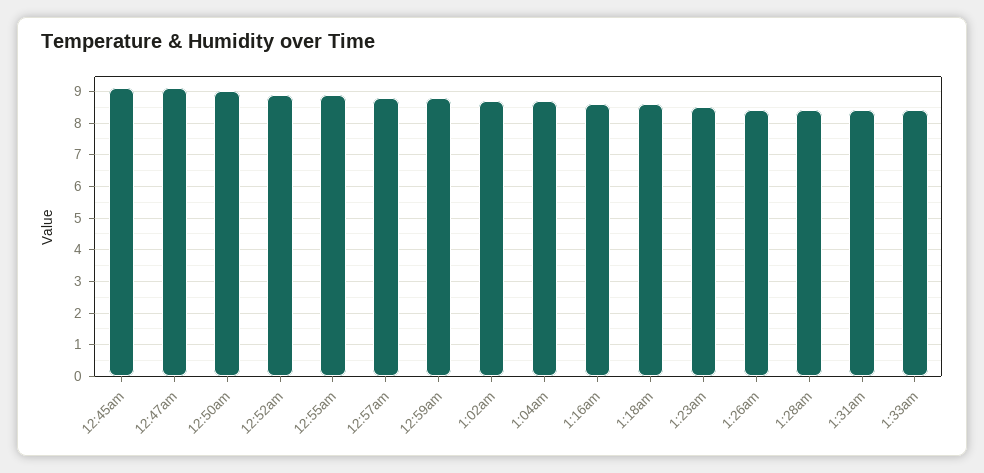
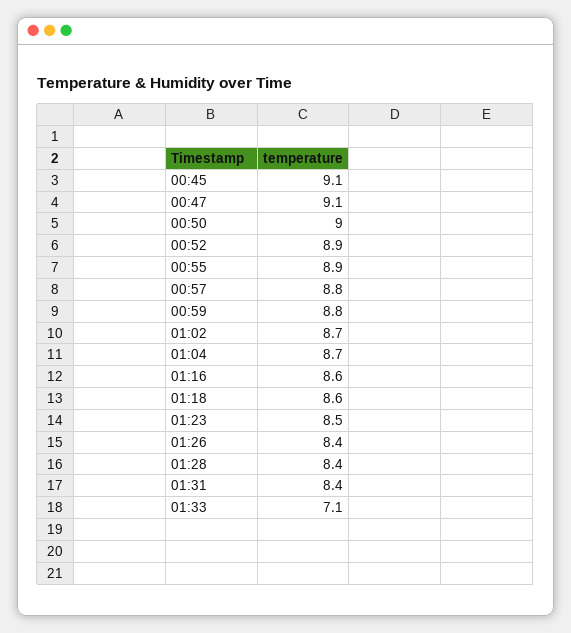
1:33am: 8.5 -> 7.1

